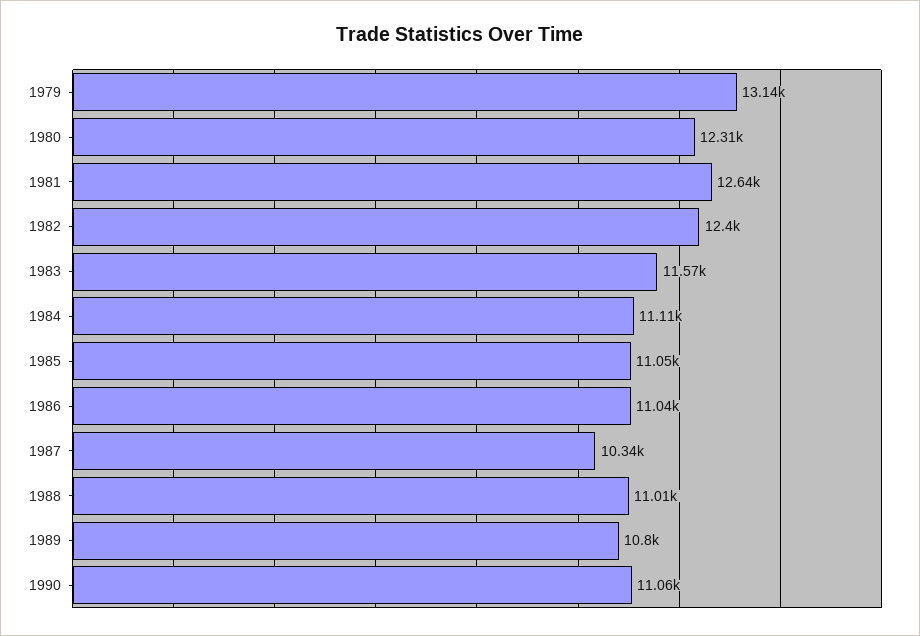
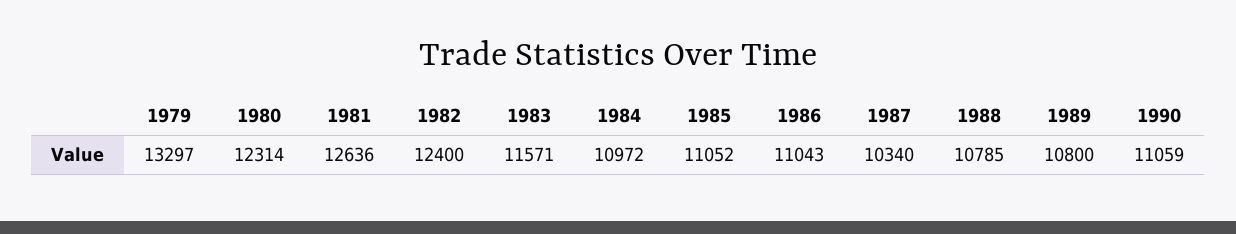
1979: 13140 -> 13297
1984: 11110 -> 10972
1988: 11010 -> 10785

